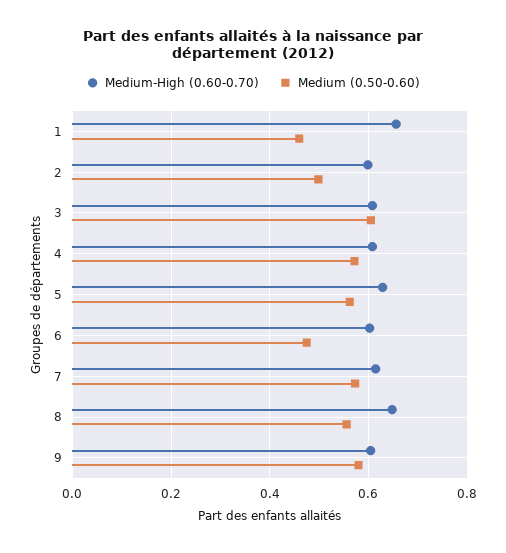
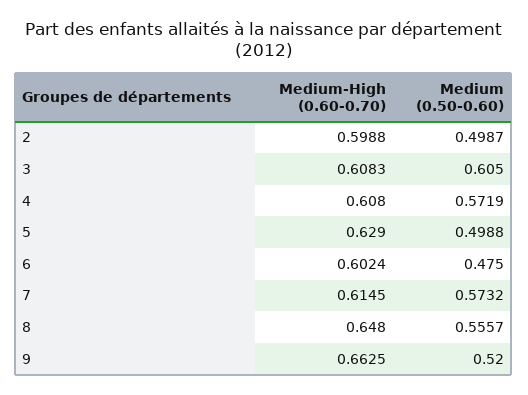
Medium-High (0.60-0.70), 1: 0.66 -> none
Medium (0.50-0.60), 1: 0.46 -> none
Medium (0.50-0.60), 5: 0.56 -> 0.4988
Medium-High (0.60-0.70), 9: 0.6 -> 0.6625
Medium (0.50-0.60), 9: 0.58 -> 0.52

